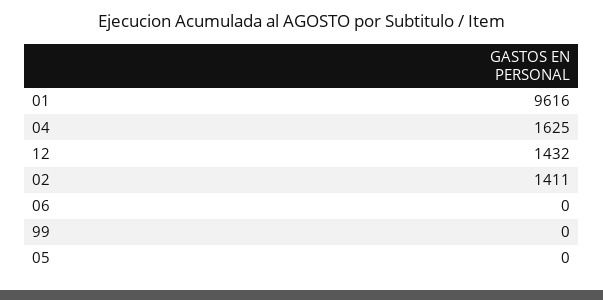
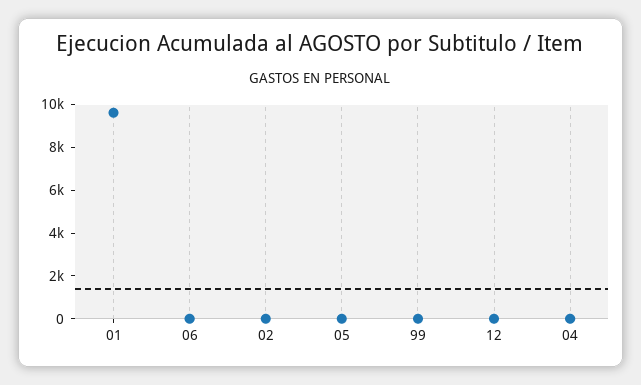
04: 1625 -> 0
12: 1432 -> 0
02: 1411 -> 0

